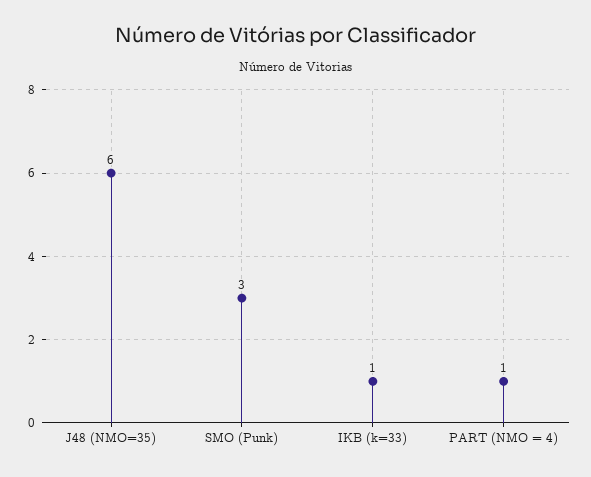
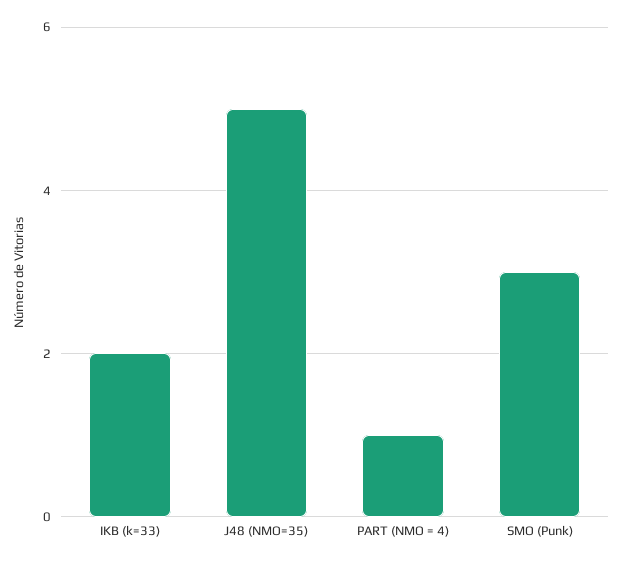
J48 (NMO=35): 6 -> 5
IKB (k=33): 1 -> 2

